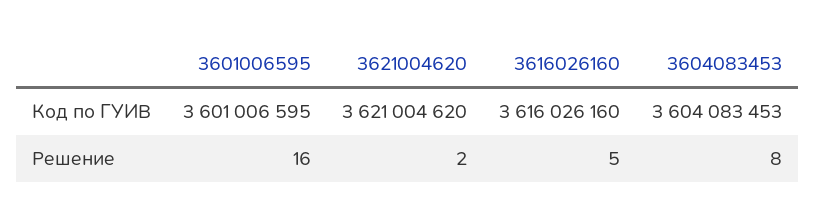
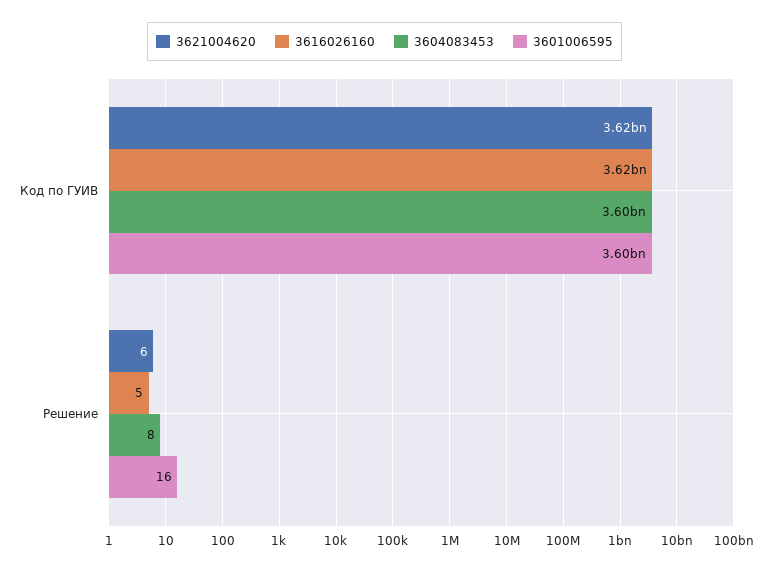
3621004620, Решение: 2 -> 6

